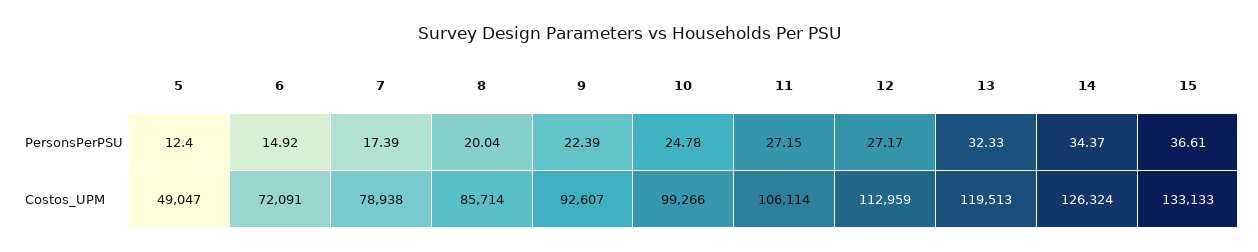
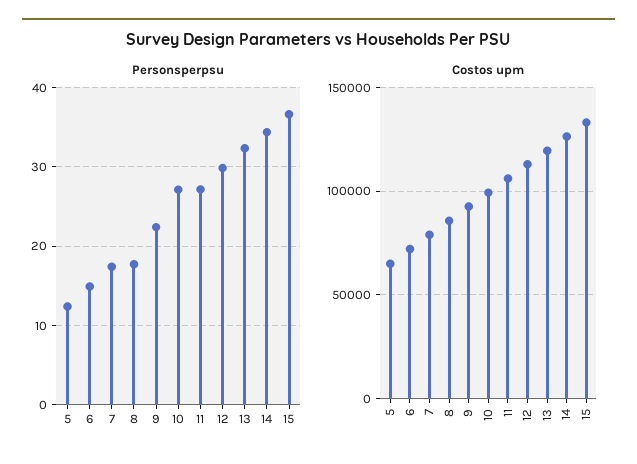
PersonsPerPSU, 8: 20.04 -> 18
PersonsPerPSU, 10: 24.78 -> 27
PersonsPerPSU, 12: 27.17 -> 30
Costos_UPM, 5: 49047 -> 65000

